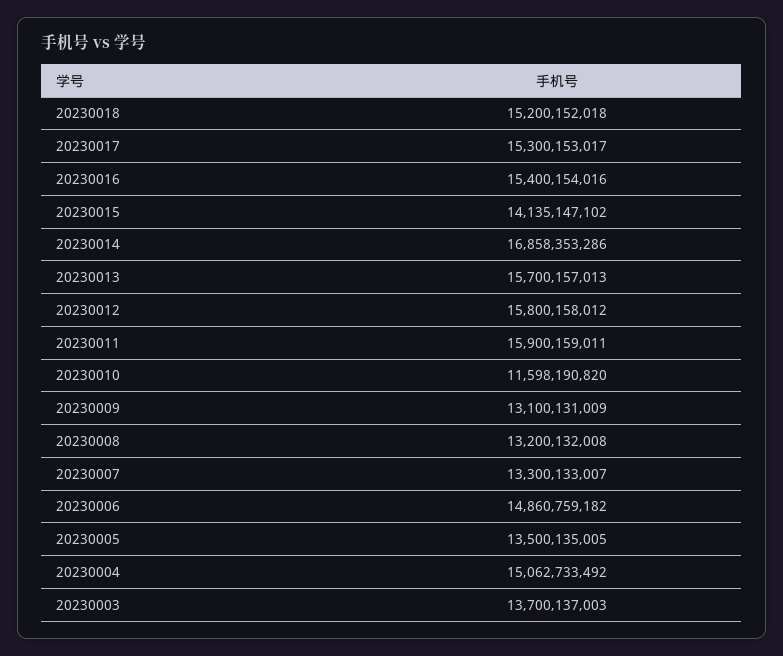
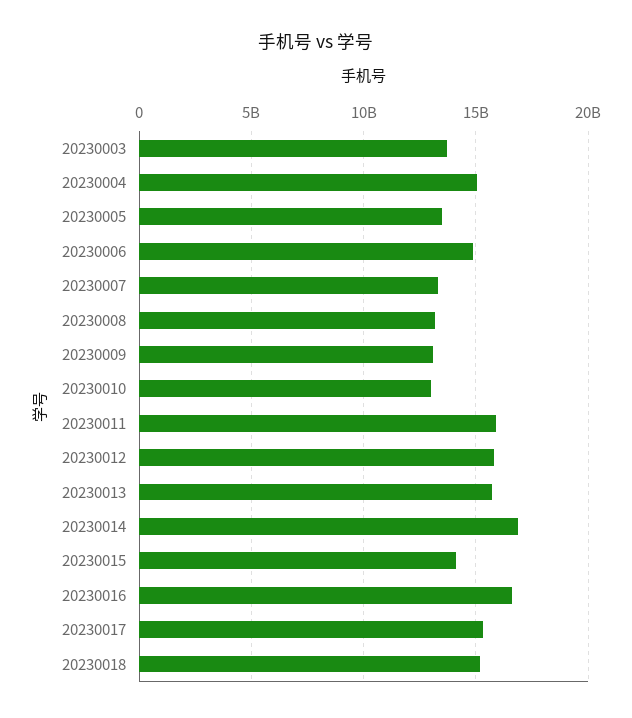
20230016: 15400154016 -> 16500000000
20230010: 11598190820 -> 13000000000

